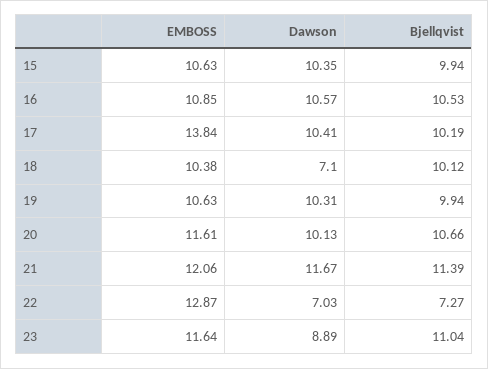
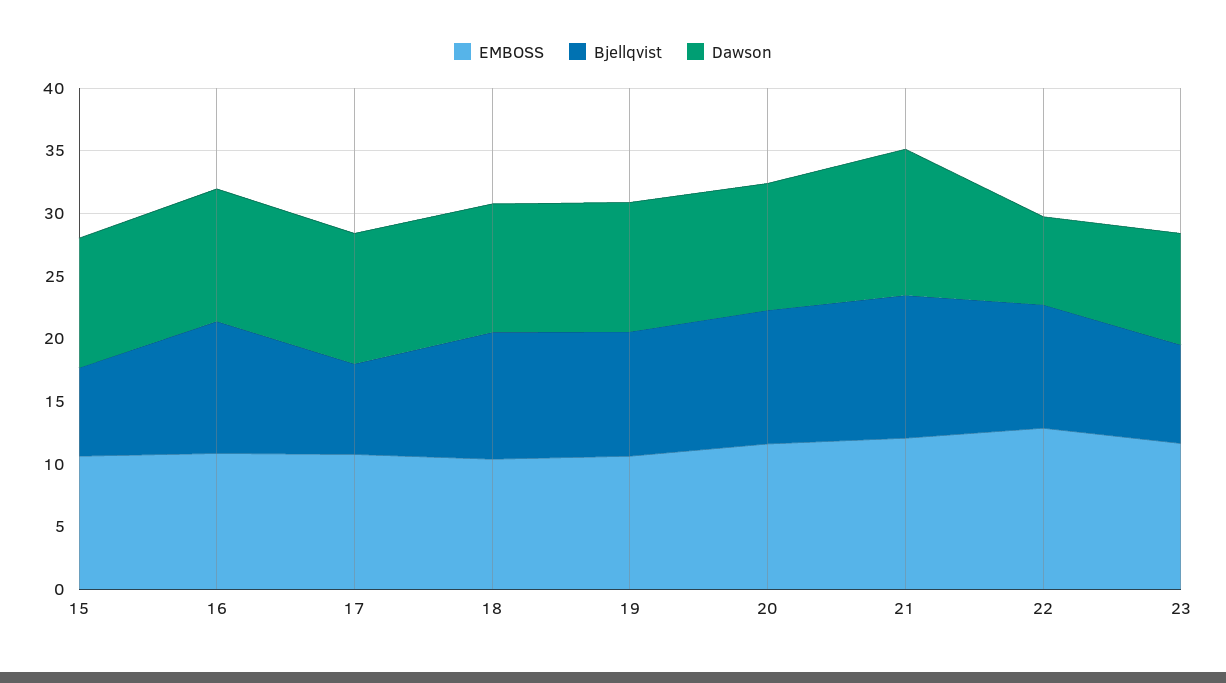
Bjellqvist, 15: 9.94 -> 7
EMBOSS, 17: 13.84 -> 11
Bjellqvist, 17: 10.19 -> 7
Dawson, 18: 7.1 -> 10
Bjellqvist, 22: 7.27 -> 10
Bjellqvist, 23: 11.04 -> 8

